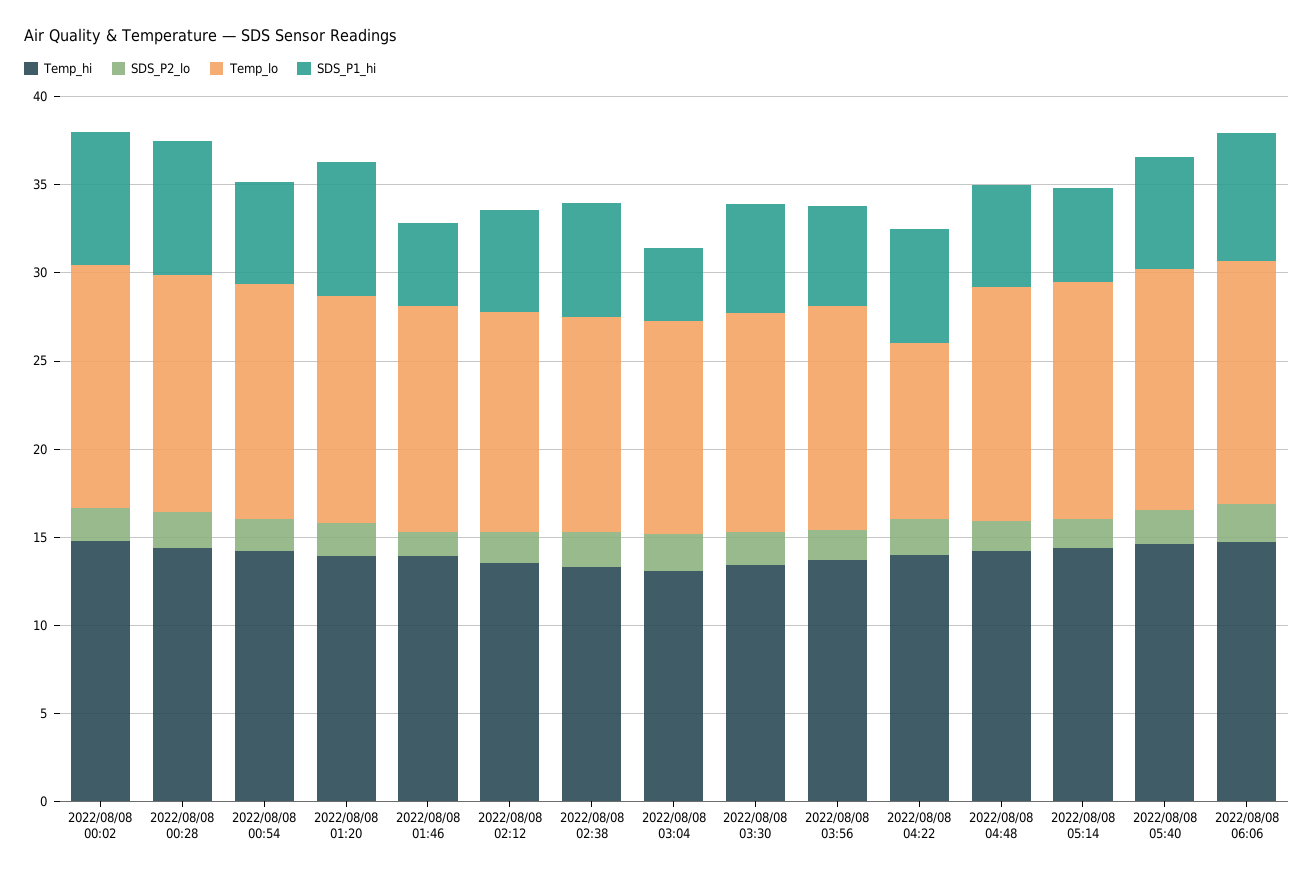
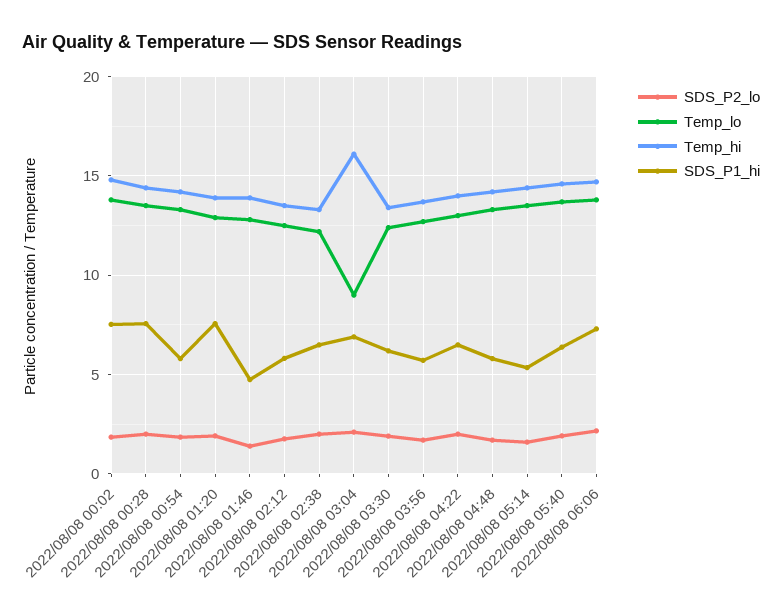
Temp_hi, 2022/08/08 03:04: 13 -> 16
Temp_lo, 2022/08/08 03:04: 12 -> 9
SDS_P1_hi, 2022/08/08 03:04: 4 -> 7
Temp_lo, 2022/08/08 04:22: 10 -> 13

